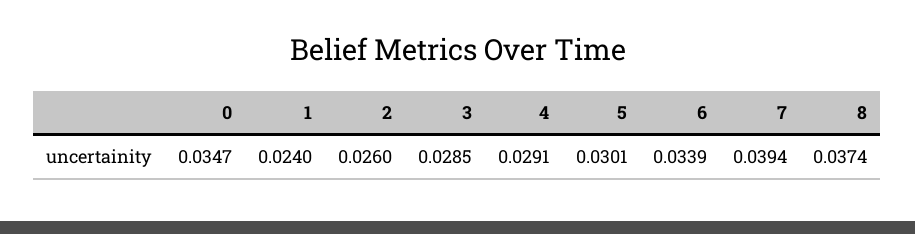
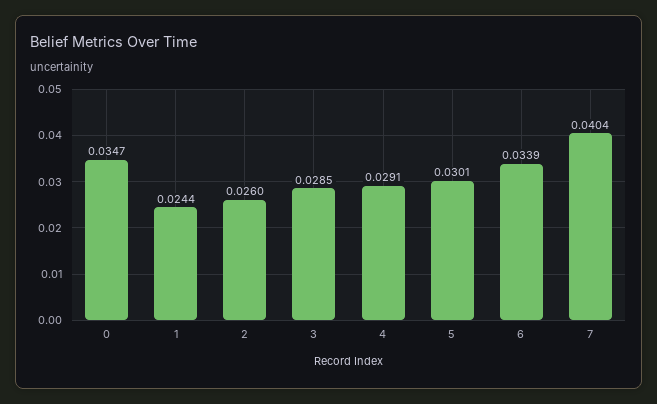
1: 0.024 -> 0.0244
7: 0.0394 -> 0.0404
8: 0.0374 -> none

